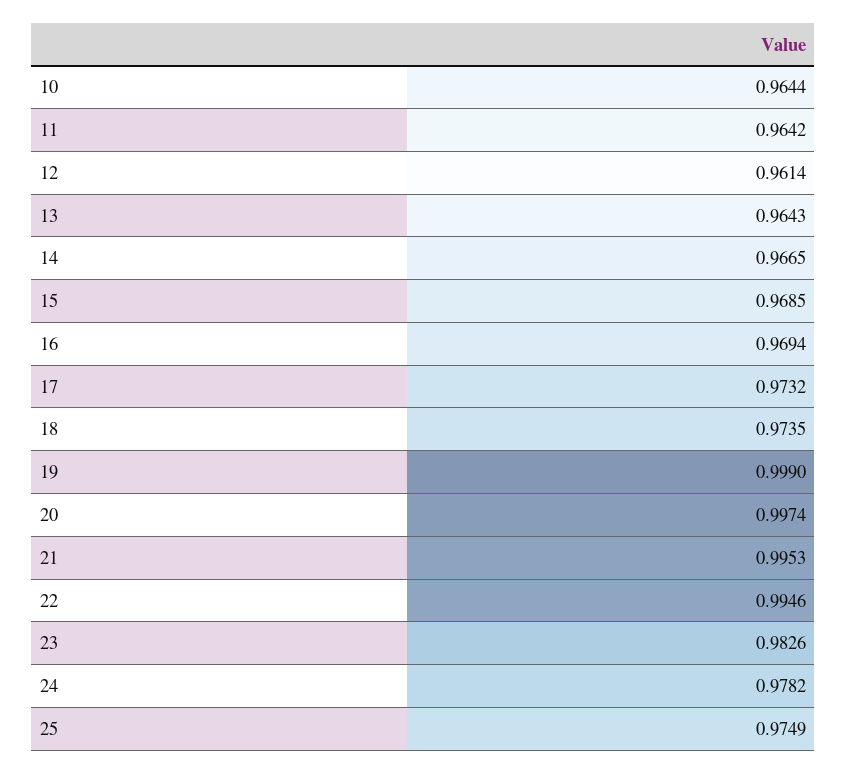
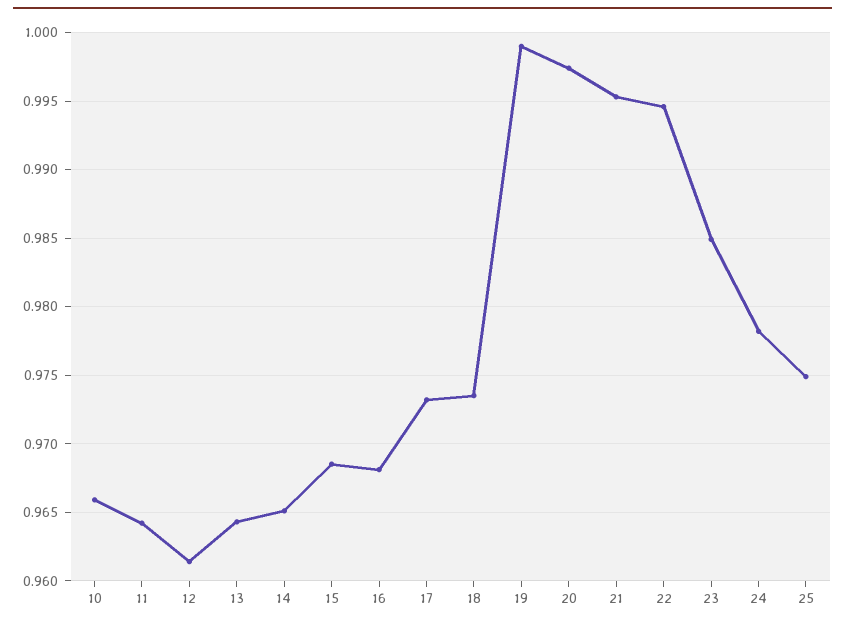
10: 0.9644 -> 0.966
14: 0.9665 -> 0.965
16: 0.9694 -> 0.968
23: 0.9826 -> 0.985

